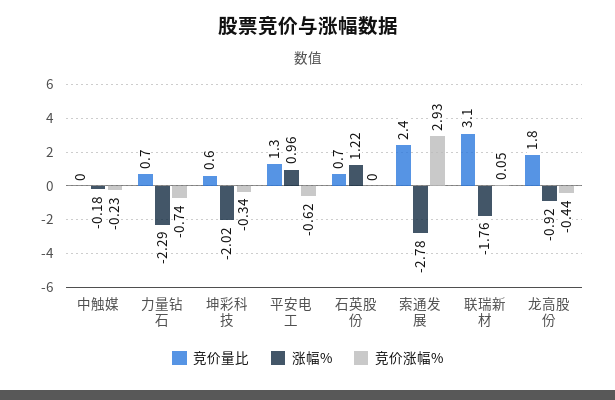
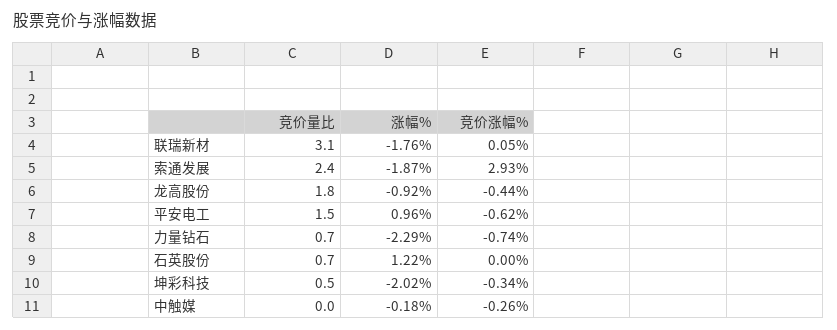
竞价涨幅%, 中触媒: -0.23 -> -0.26
竞价量比, 坤彩科技: 0.6 -> 0.5
竞价量比, 平安电工: 1.3 -> 1.5
涨幅%, 索通发展: -2.78 -> -1.87

